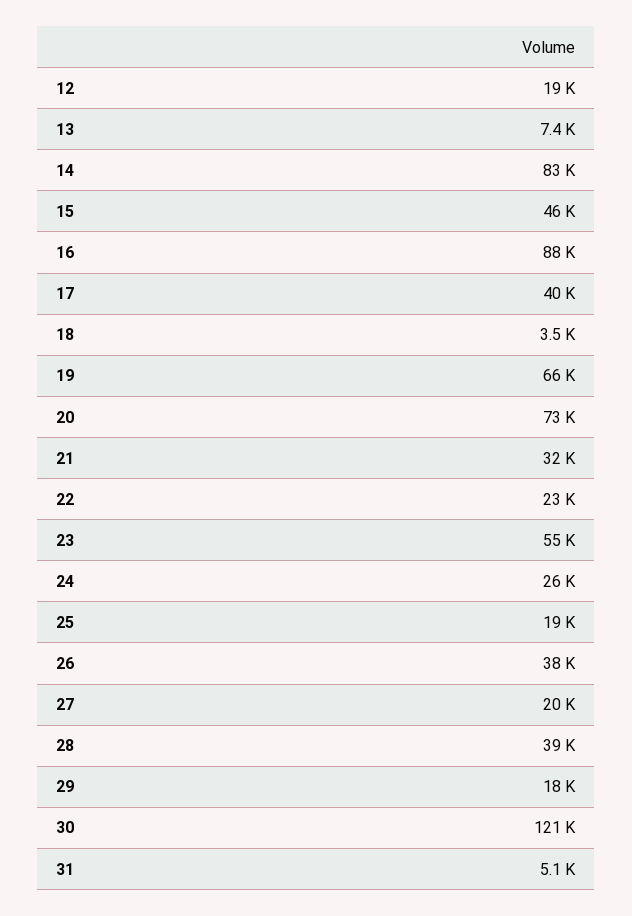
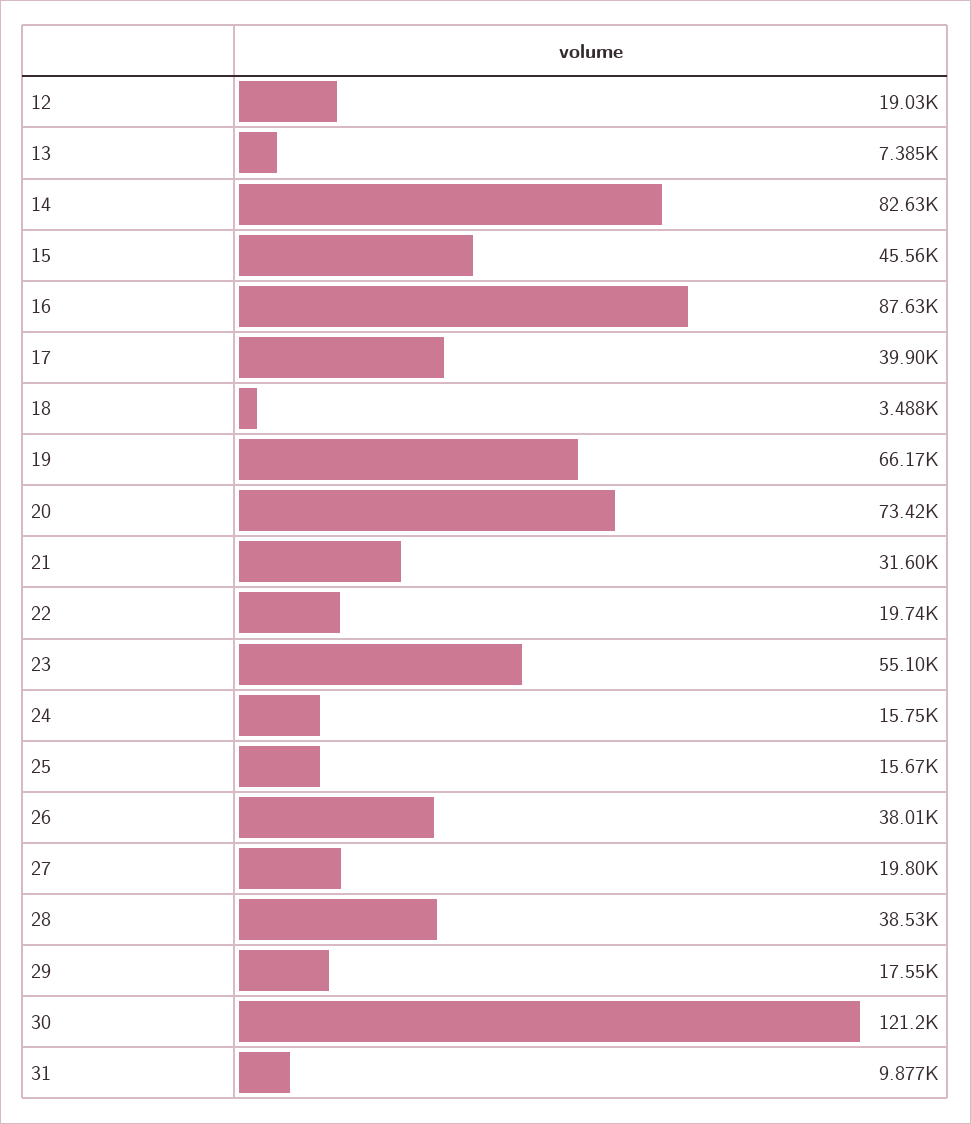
22: 23000 -> 19740
24: 26000 -> 15750
25: 19000 -> 15670
31: 5100 -> 9877

